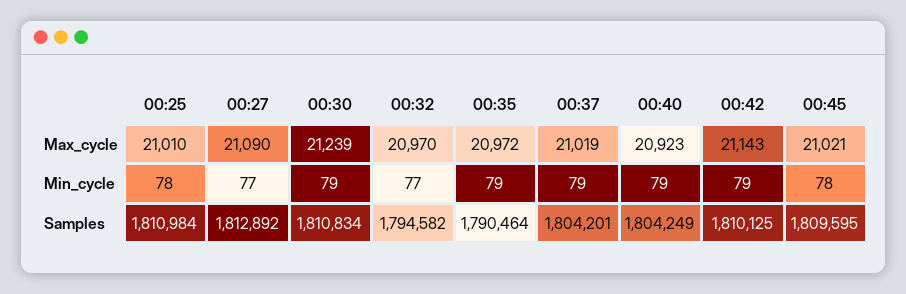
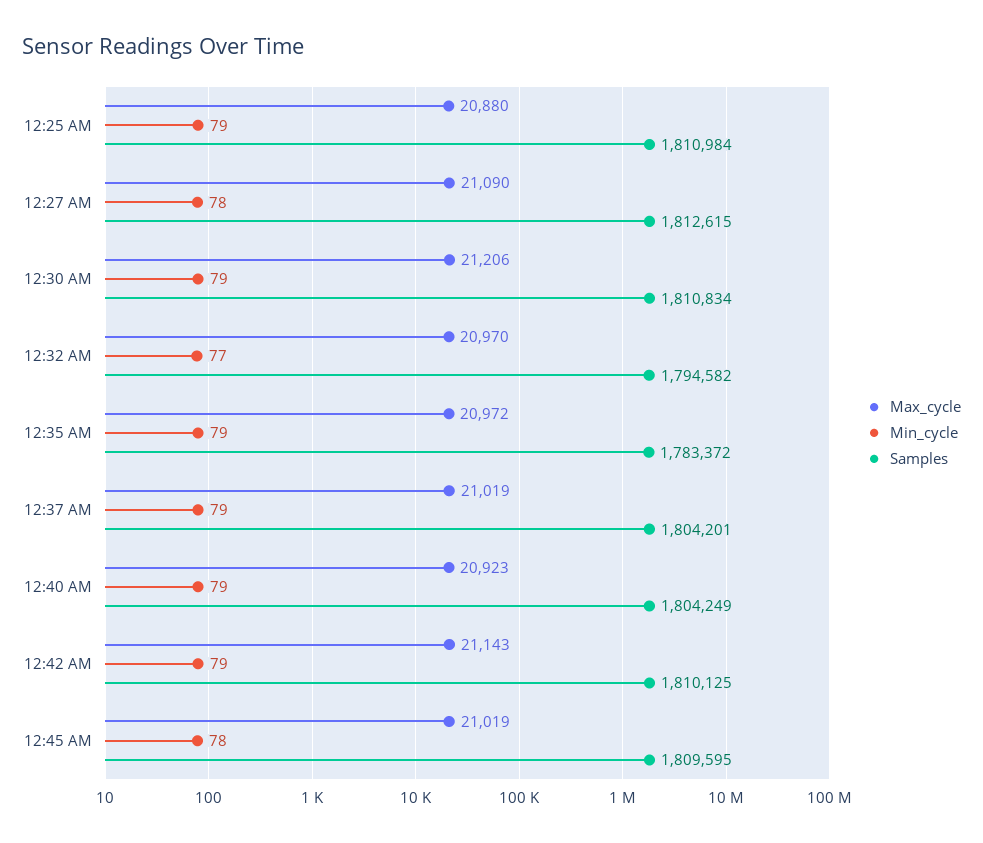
Max_cycle, 00:25: 21010 -> 20880
Max_cycle, 00:30: 21239 -> 21206
Max_cycle, 00:45: 21021 -> 21019
Min_cycle, 00:25: 78 -> 79
Min_cycle, 00:27: 77 -> 78
Samples, 00:27: 1812892 -> 1812615
Samples, 00:35: 1790464 -> 1783372

